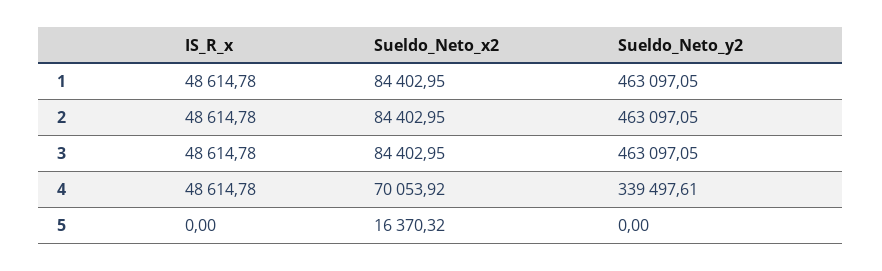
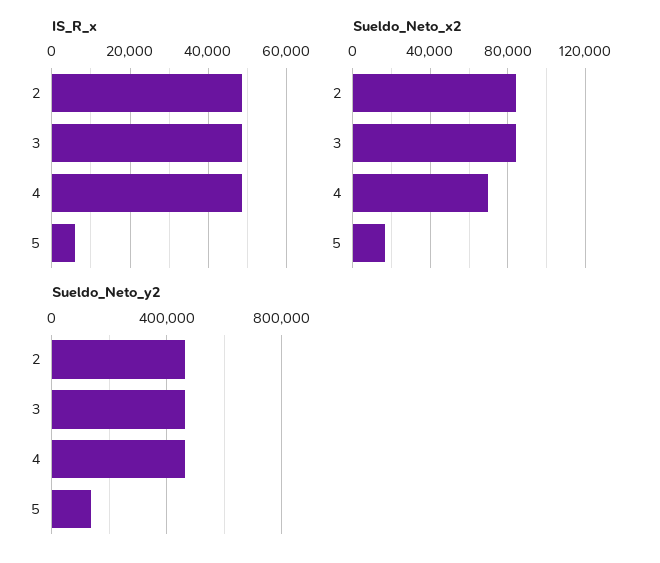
IS_R_x, 1: 48614.78 -> none
Sueldo_Neto_x2, 1: 84402.95 -> none
Sueldo_Neto_y2, 1: 463097.05 -> none
Sueldo_Neto_y2, 4: 339497.61 -> 450000
IS_R_x, 5: 0 -> 6000
Sueldo_Neto_y2, 5: 0 -> 150000

